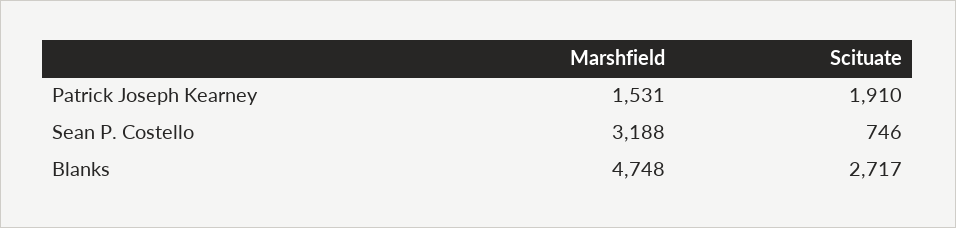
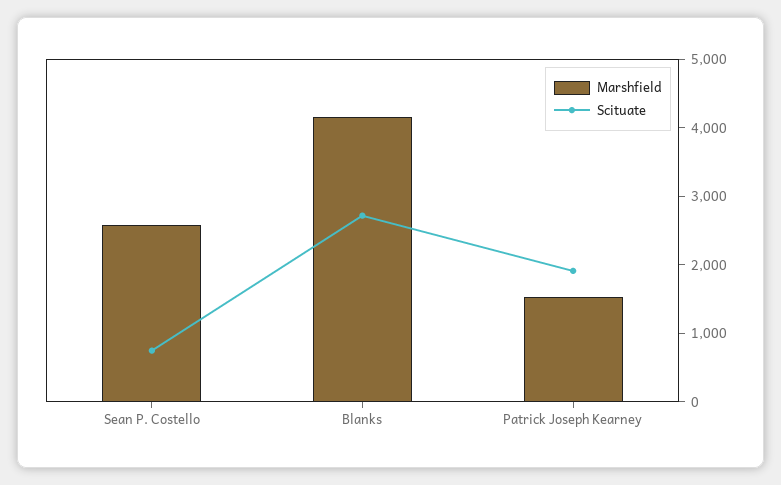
Marshfield, Sean P. Costello: 3188 -> 2600
Marshfield, Blanks: 4748 -> 4200

